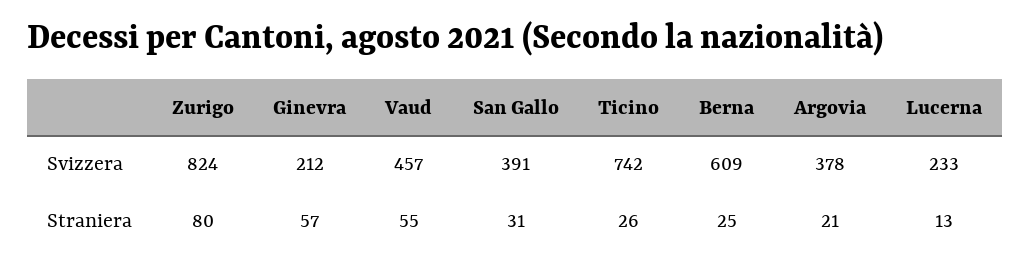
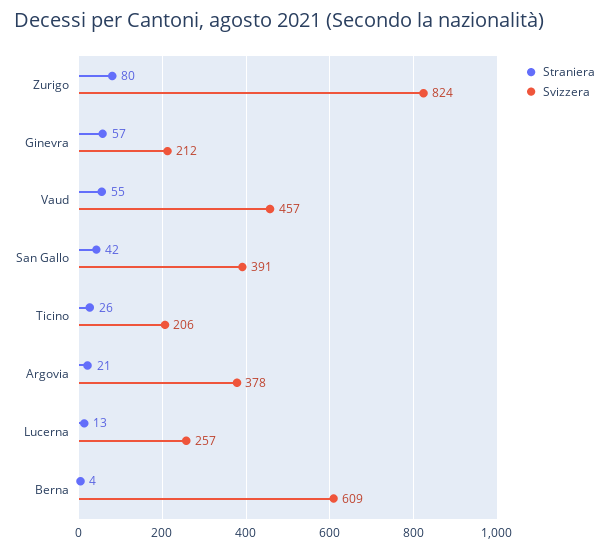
Svizzera, Ticino: 742 -> 206
Svizzera, Lucerna: 233 -> 257
Straniera, San Gallo: 31 -> 42
Straniera, Berna: 25 -> 4

